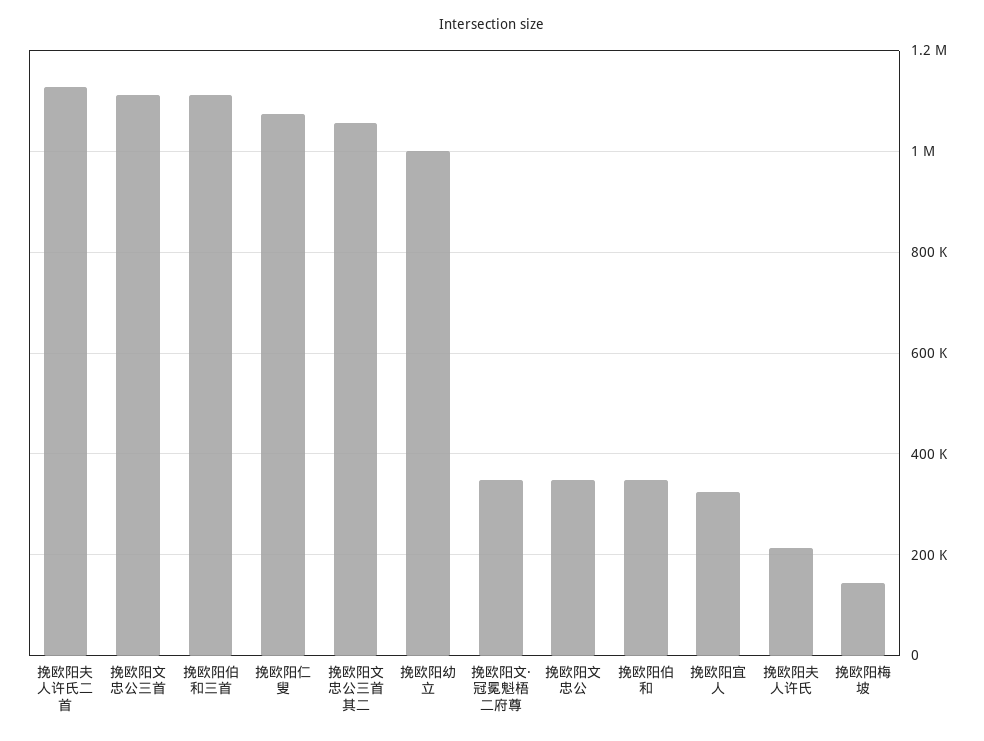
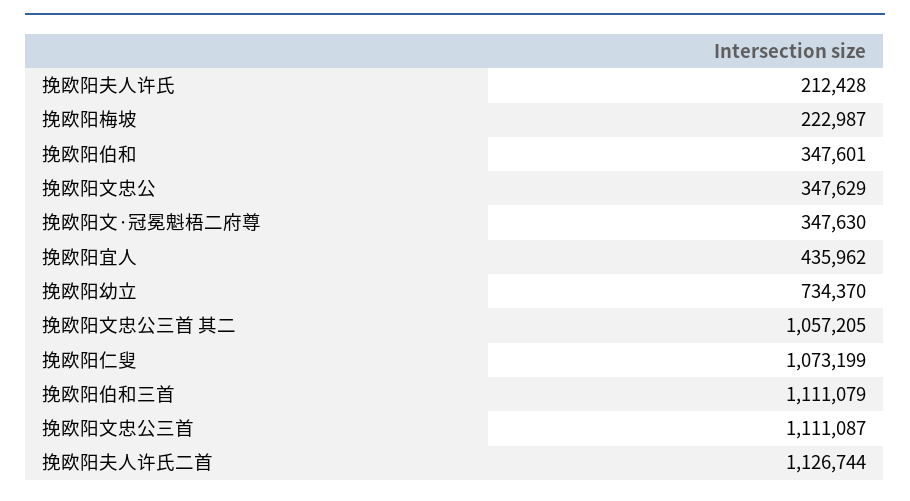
挽欧阳幼立: 1000000 -> 734370
挽欧阳宜人: 320000 -> 435962
挽欧阳梅坡: 140000 -> 222987

